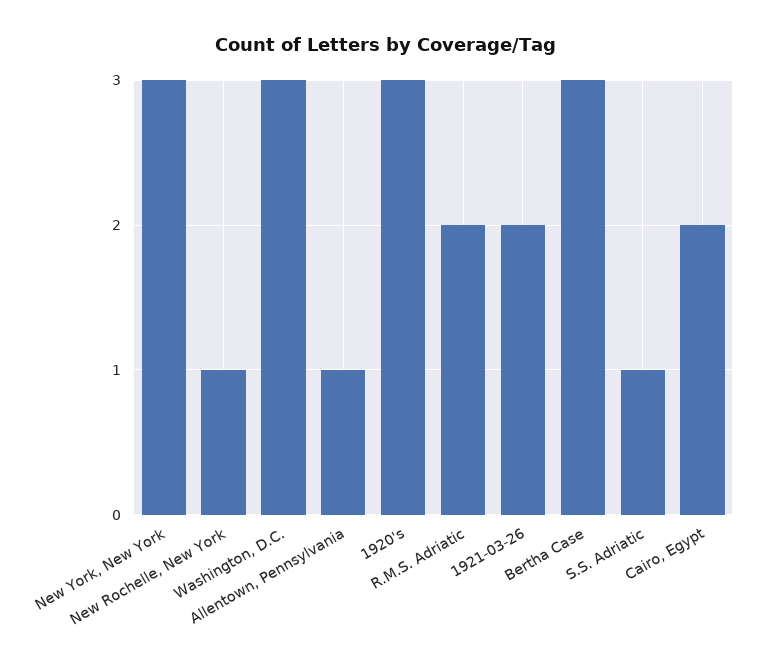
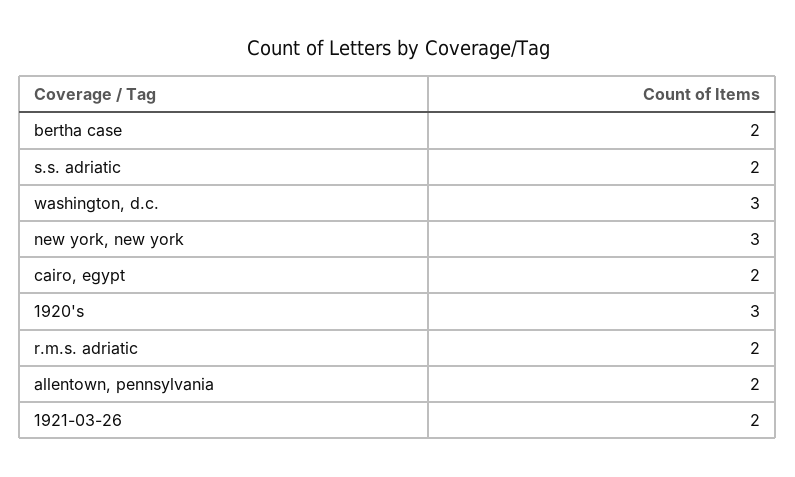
New Rochelle, New York: 1 -> none
Allentown, Pennsylvania: 1 -> 2
Bertha Case: 3 -> 2
S.S. Adriatic: 1 -> 2

